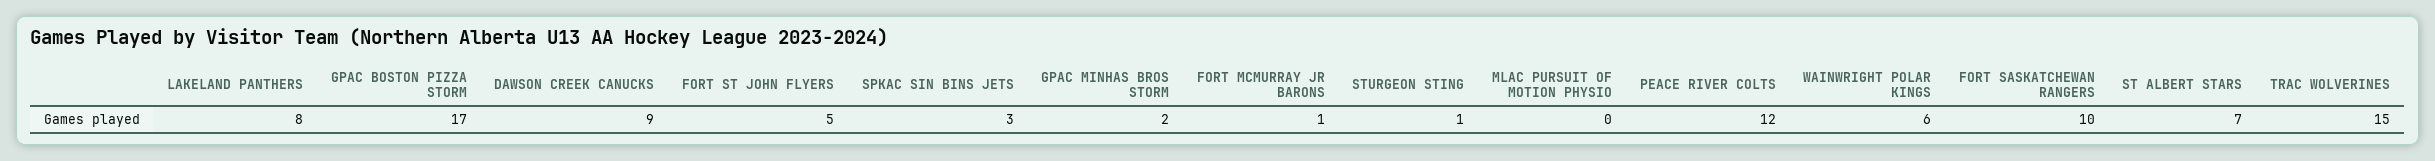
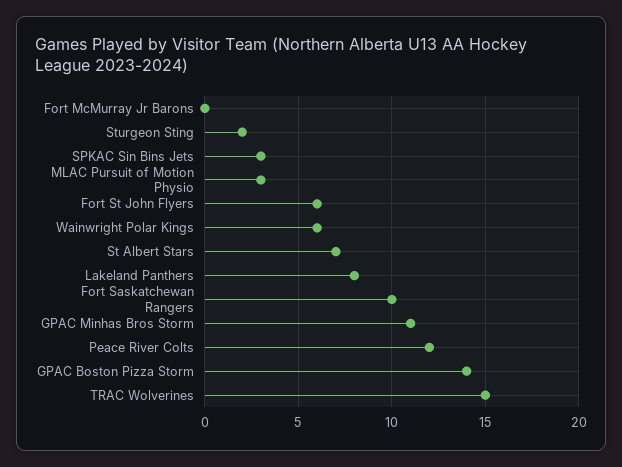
GPAC BOSTON PIZZA STORM: 17 -> 14
DAWSON CREEK CANUCKS: 9 -> none
FORT ST JOHN FLYERS: 5 -> 6
GPAC MINHAS BROS STORM: 2 -> 11
FORT MCMURRAY JR BARONS: 1 -> 0
STURGEON STING: 1 -> 2
MLAC PURSUIT OF MOTION PHYSIO: 0 -> 3

